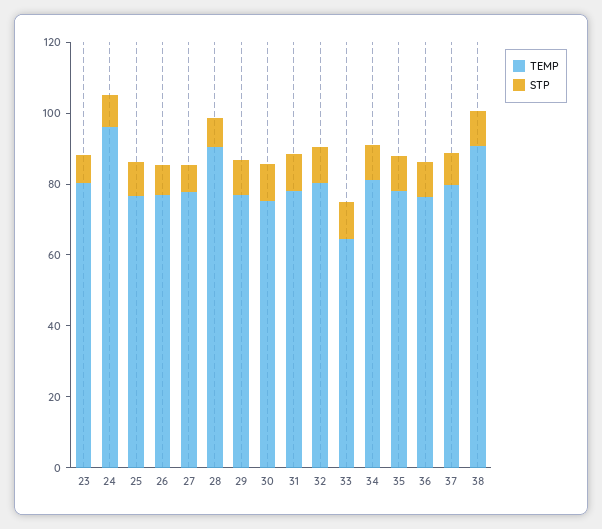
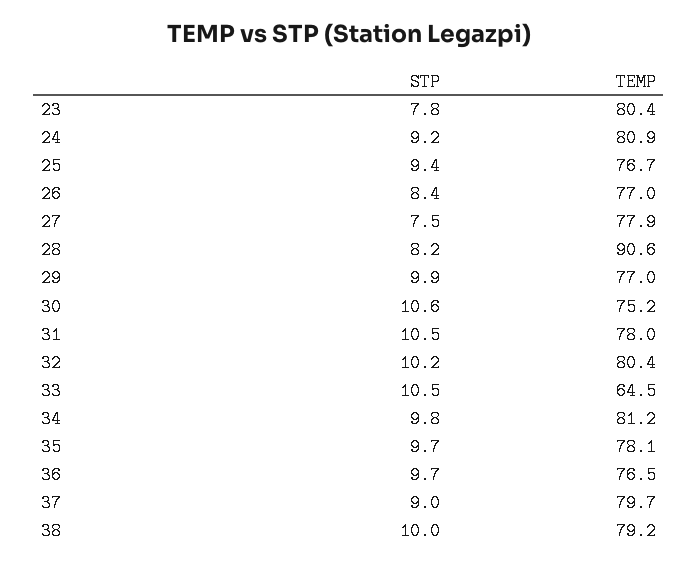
TEMP, 24: 95 -> 80.9
TEMP, 38: 90 -> 79.2

